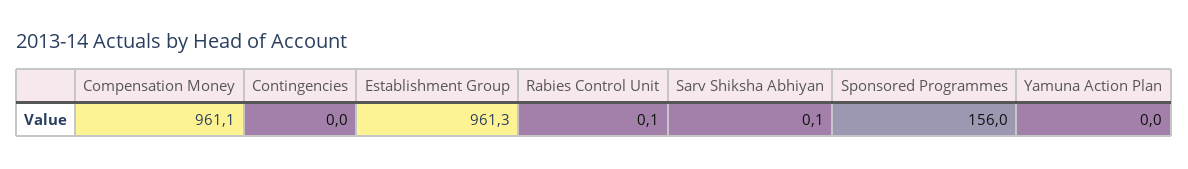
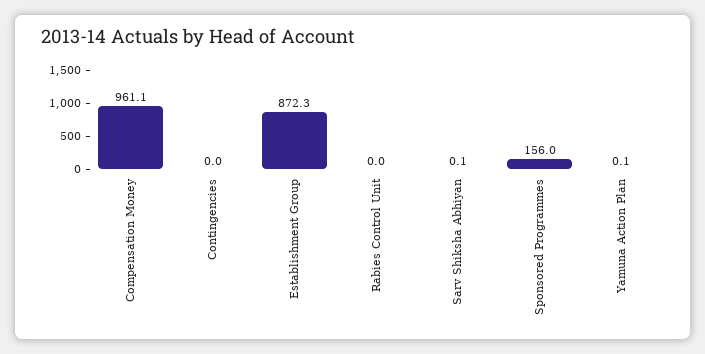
Establishment Group: 961.3 -> 872.3
Rabies Control Unit: 0.1 -> 0
Yamuna Action Plan: 0 -> 0.1

